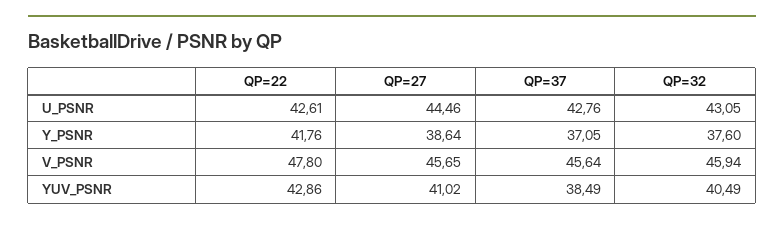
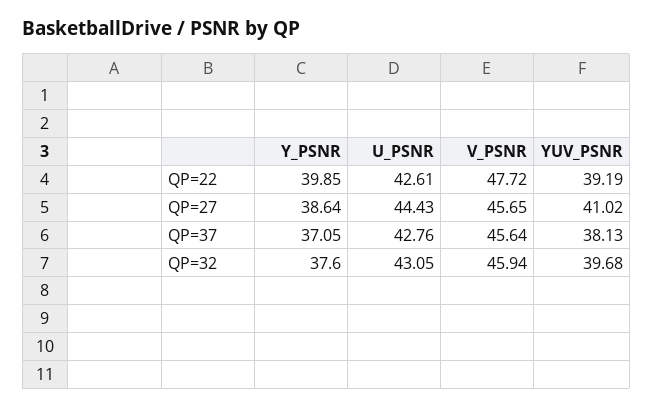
QP=27, U_PSNR: 44.46 -> 44.43
QP=22, Y_PSNR: 41.76 -> 39.85
QP=22, V_PSNR: 47.8 -> 47.72
QP=22, YUV_PSNR: 42.86 -> 39.19
QP=37, YUV_PSNR: 38.49 -> 38.13
QP=32, YUV_PSNR: 40.49 -> 39.68

